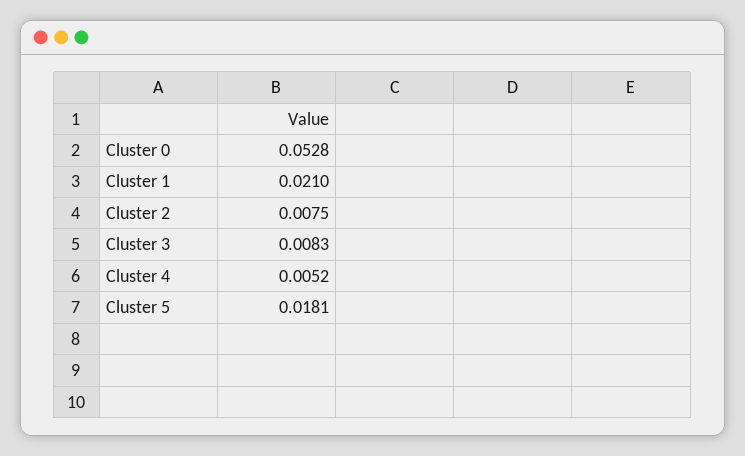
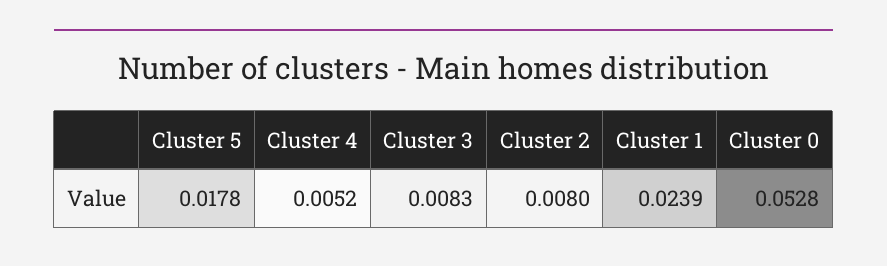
Cluster 1: 0.021 -> 0.0239
Cluster 2: 0.0075 -> 0.008
Cluster 5: 0.0181 -> 0.0178

